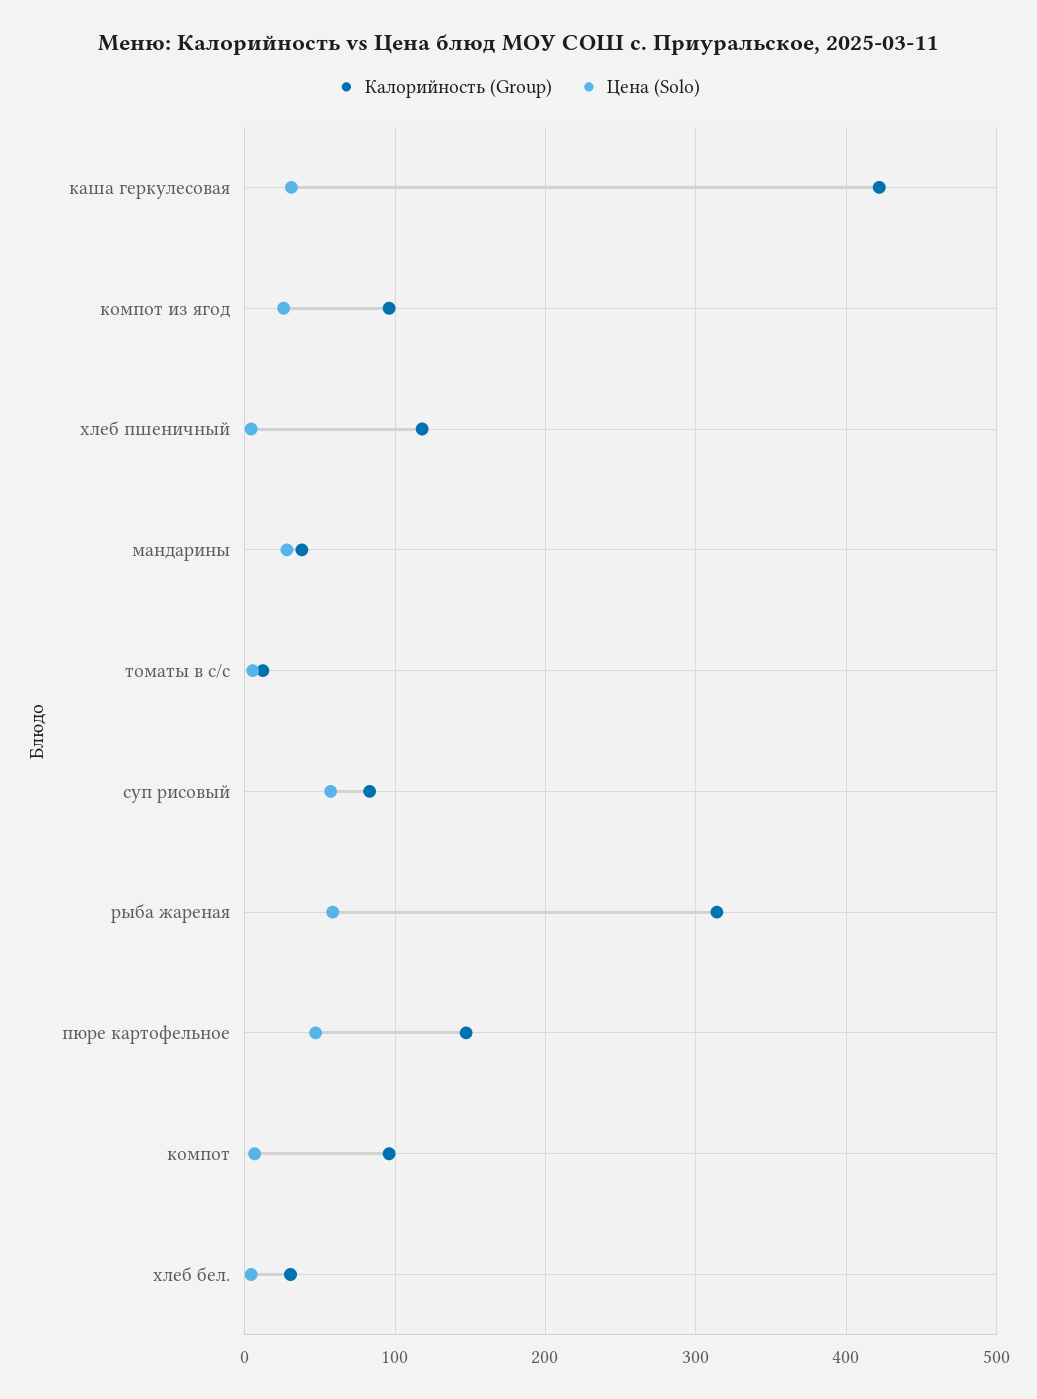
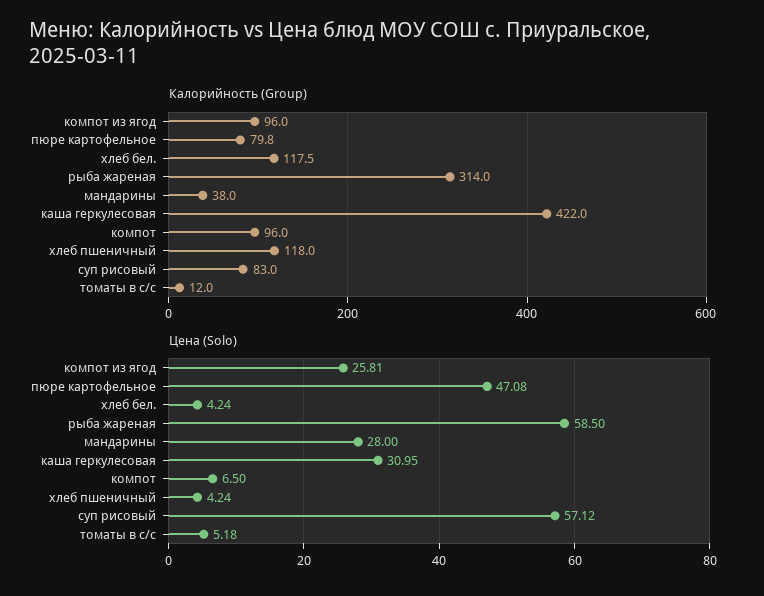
Калорийность (Group), пюре картофельное: 150 -> 79.8
Калорийность (Group), хлеб бел.: 30 -> 117.5

